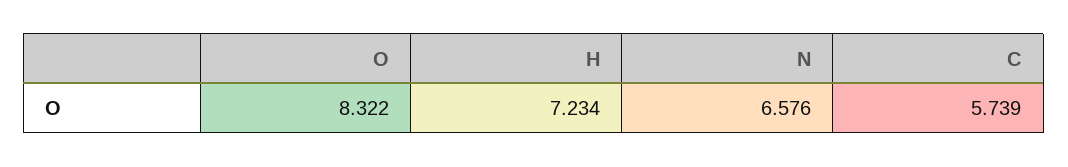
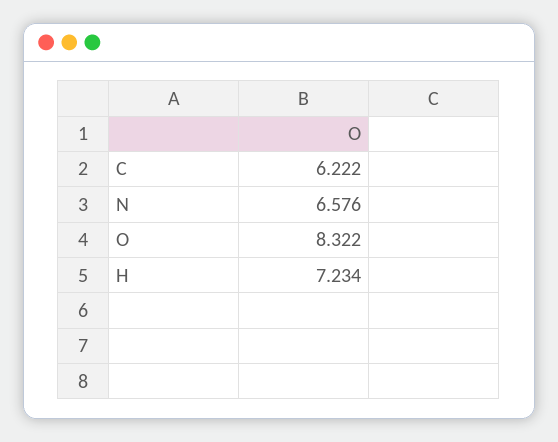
C: 5.739 -> 6.222

